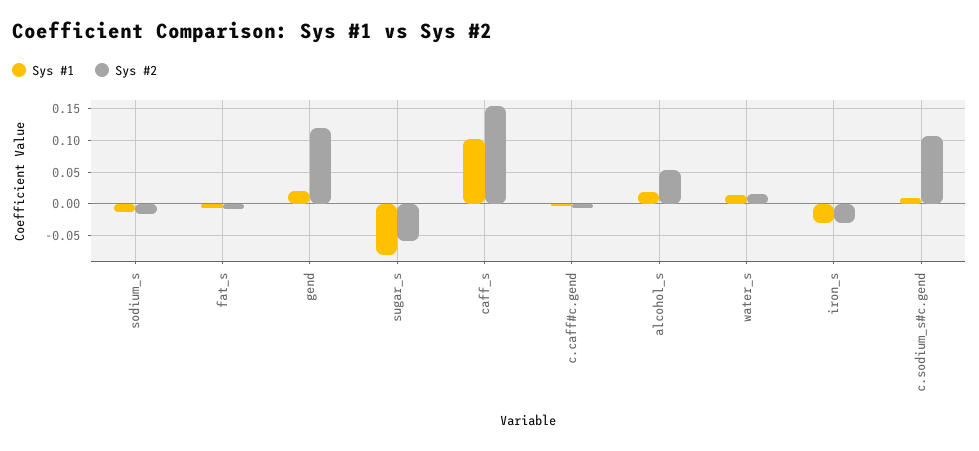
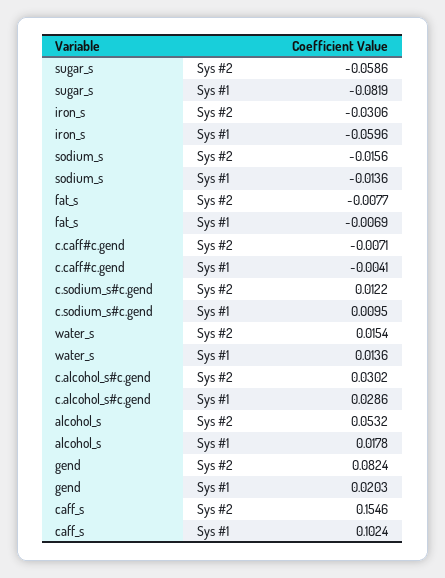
Sys #2, gend: 0.12 -> 0.0824
Sys #1, iron_s: -0.03 -> -0.0596
Sys #2, c.sodium_s#c.gend: 0.11 -> 0.0122
Sys #2, c.alcohol_s#c.gend: none -> 0.0302
Sys #1, c.alcohol_s#c.gend: none -> 0.0286

